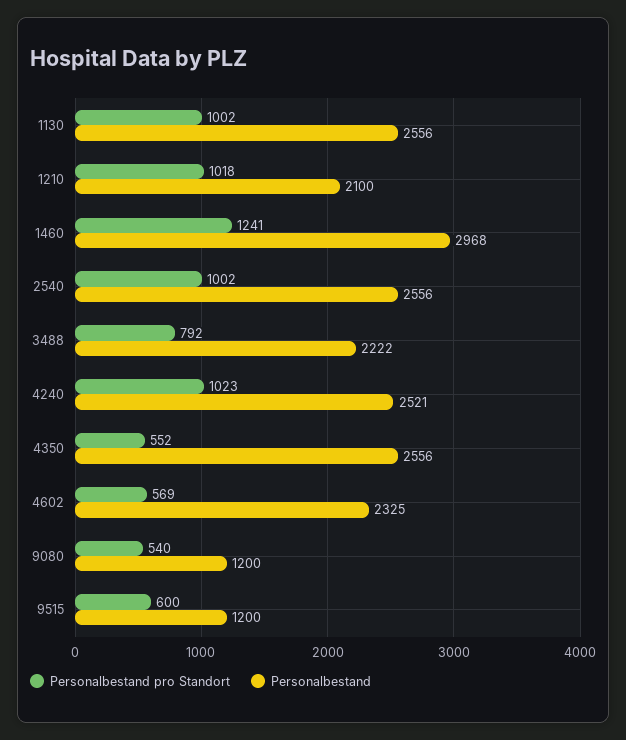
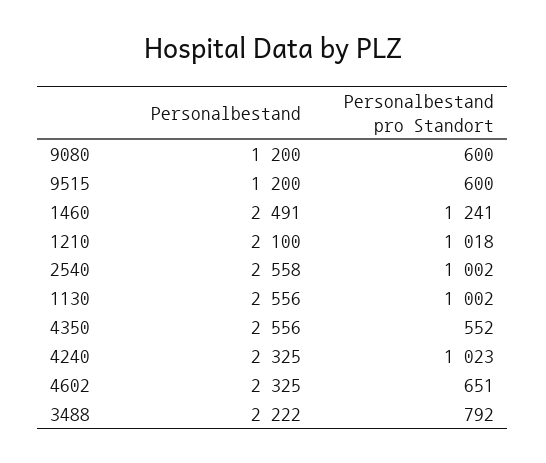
Personalbestand, 1460: 2968 -> 2491
Personalbestand, 2540: 2556 -> 2558
Personalbestand, 4240: 2521 -> 2325
Personalbestand pro Standort, 4602: 569 -> 651
Personalbestand pro Standort, 9080: 540 -> 600

